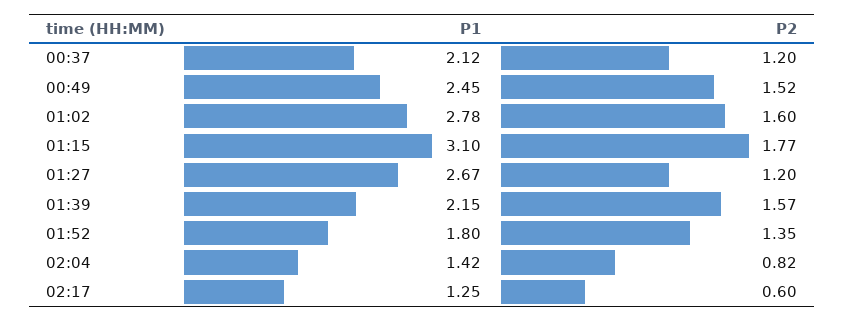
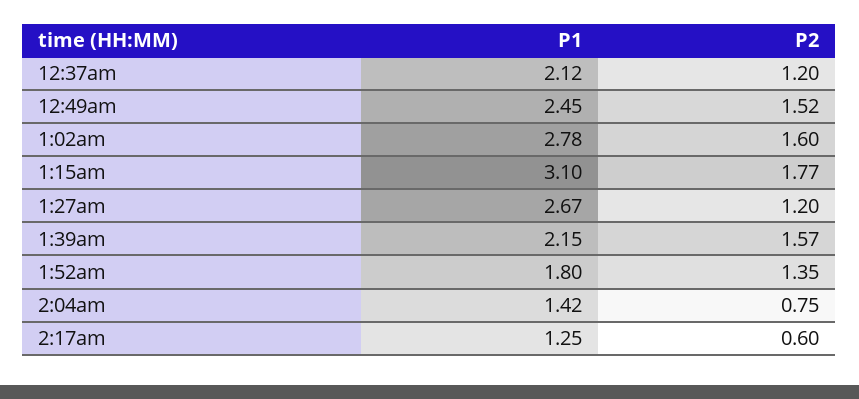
P2, 02:04: 0.82 -> 0.75

